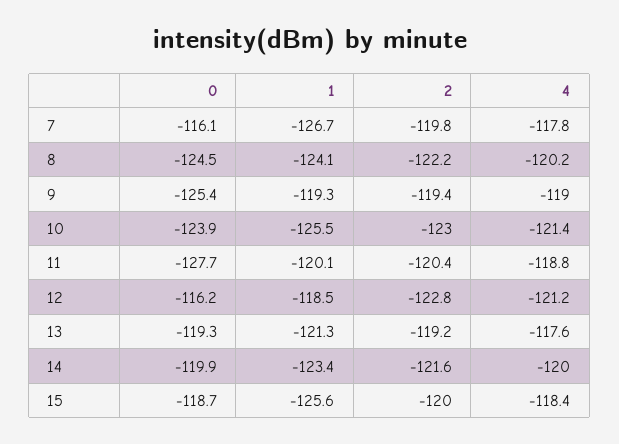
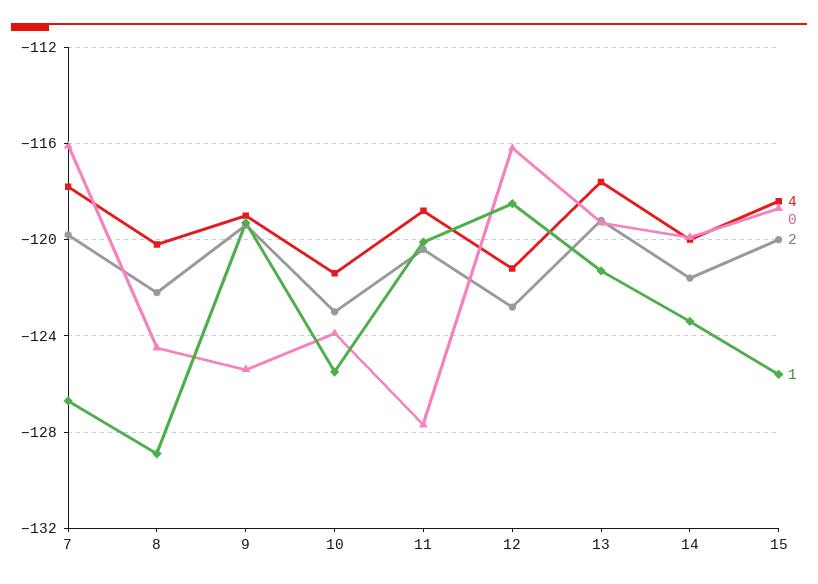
1, 8: -124.1 -> -129

